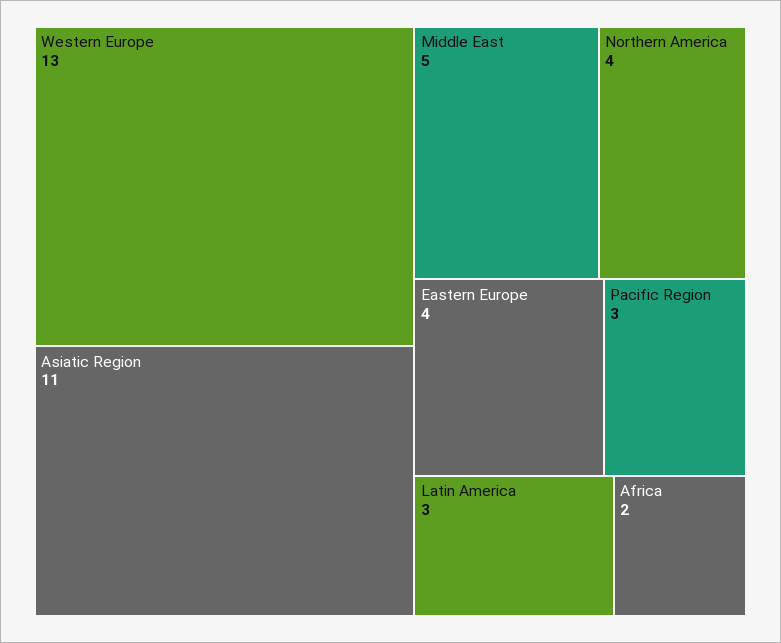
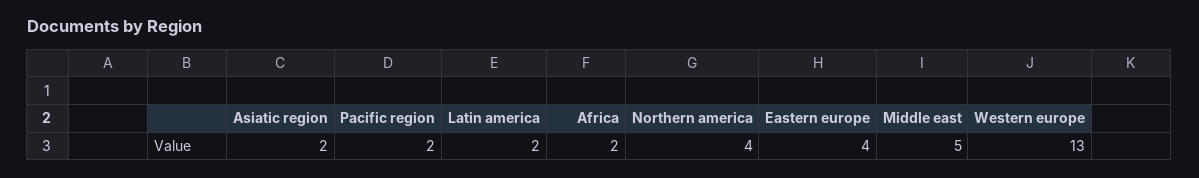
Asiatic Region: 11 -> 2
Pacific Region: 3 -> 2
Latin America: 3 -> 2

